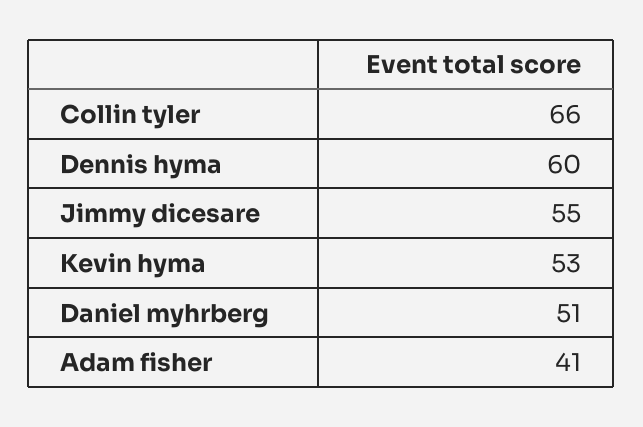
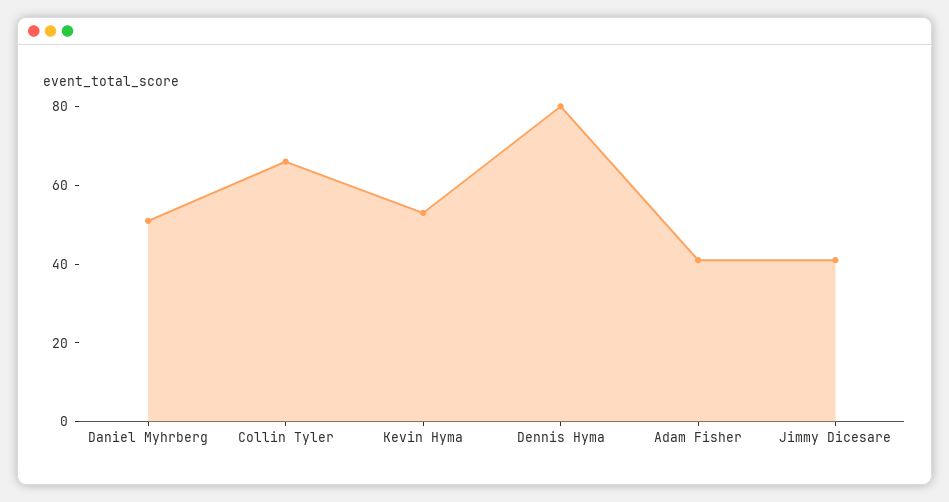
Dennis hyma: 60 -> 80
Jimmy dicesare: 55 -> 40

